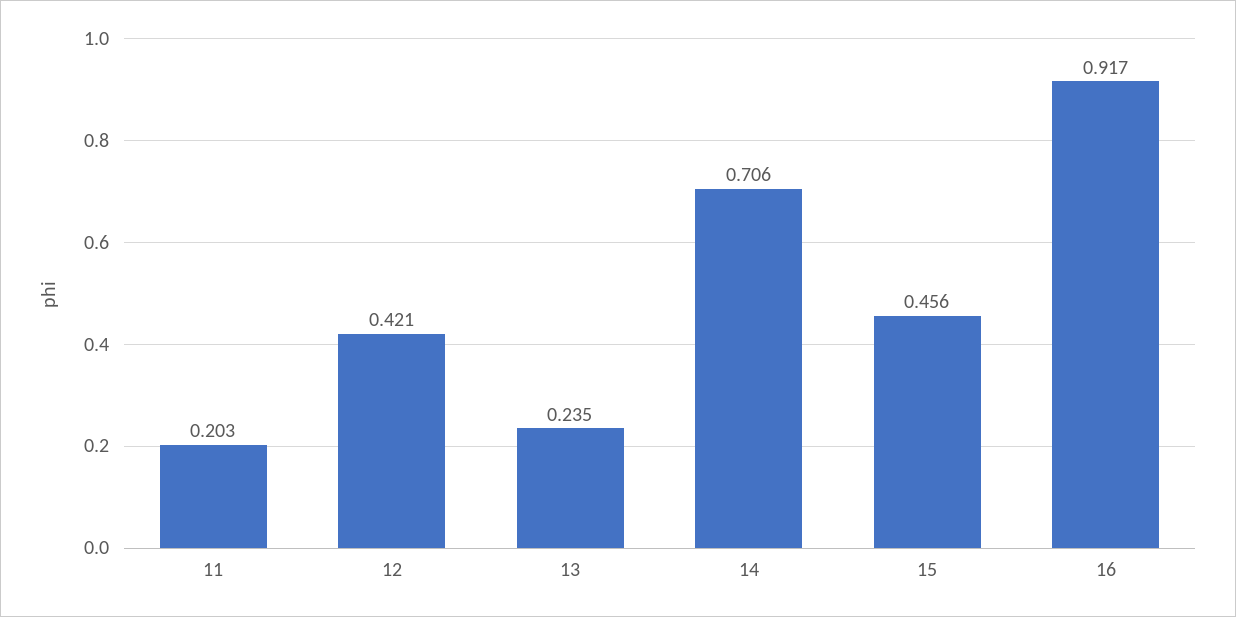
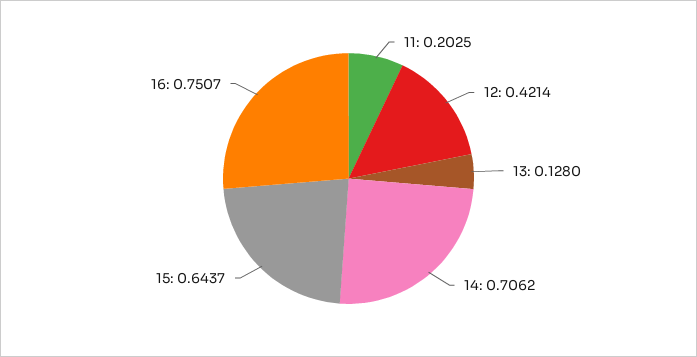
13: 0.235 -> 0.128
15: 0.456 -> 0.6437
16: 0.917 -> 0.7507

